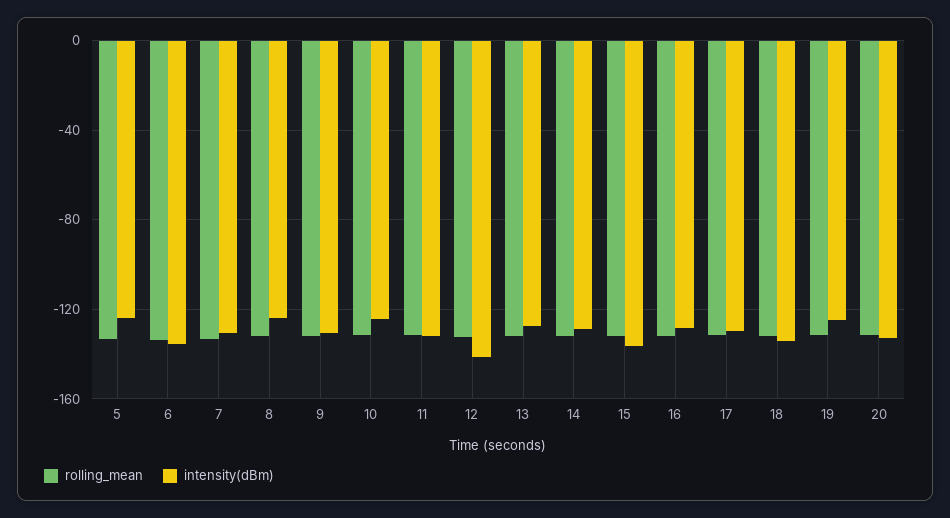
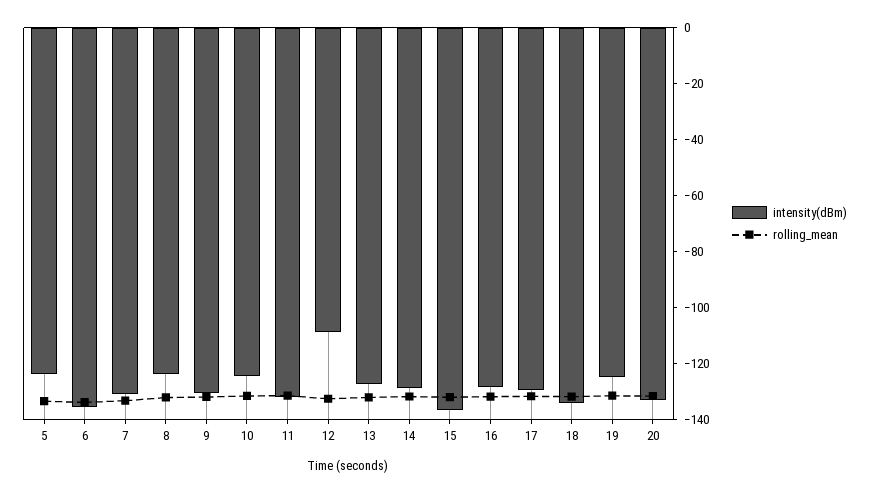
intensity(dBm), 12: -140 -> -110

